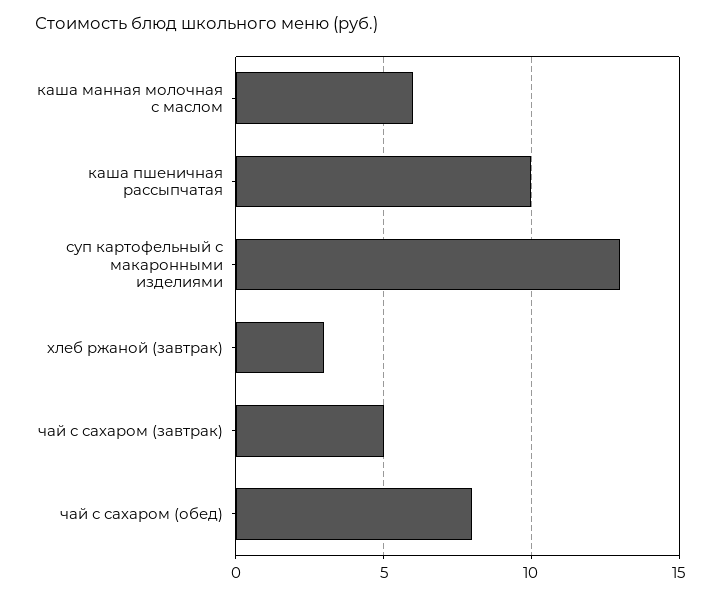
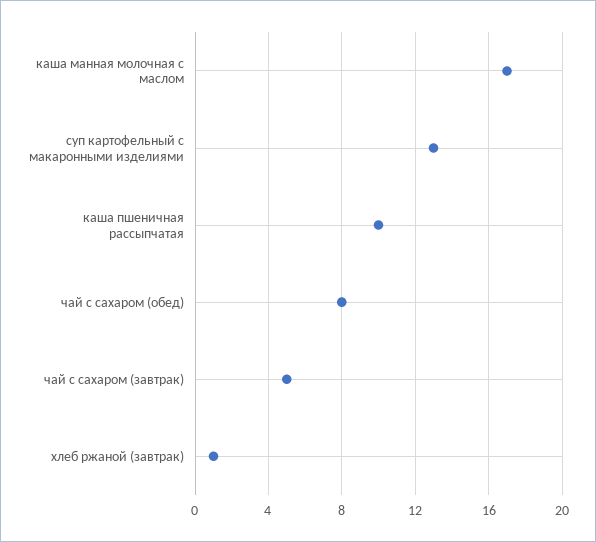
каша манная молочная с маслом: 6 -> 17
хлеб ржаной (завтрак): 3 -> 1

